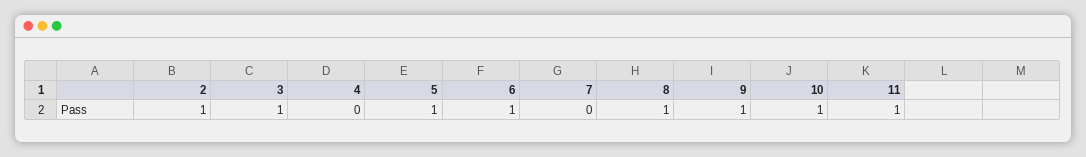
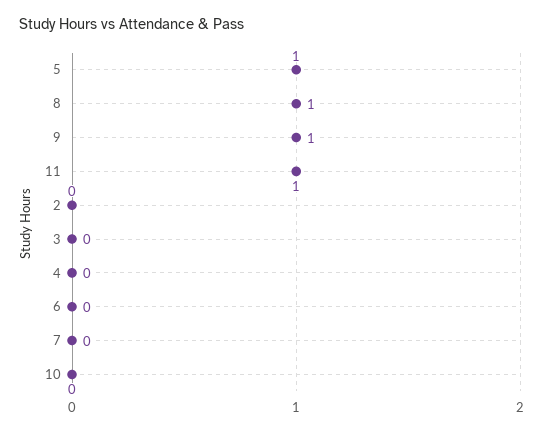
2: 1 -> 0
3: 1 -> 0
6: 1 -> 0
10: 1 -> 0

